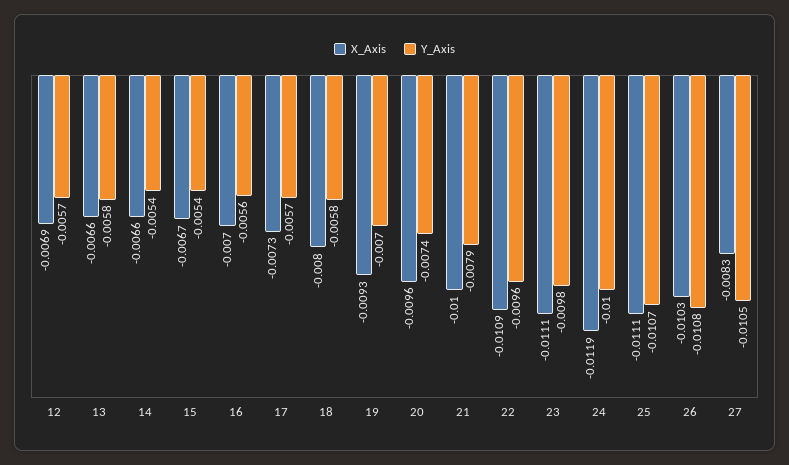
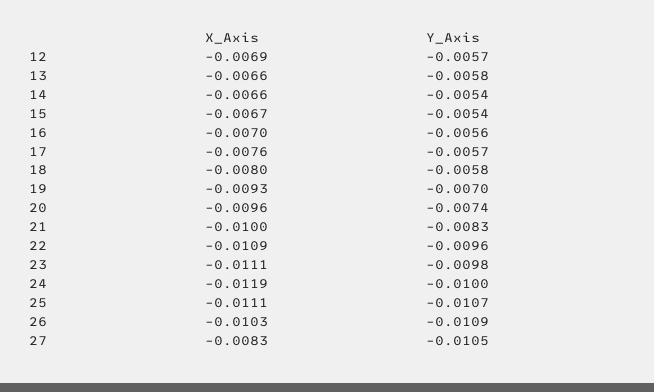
X_Axis, 17: -0.0073 -> -0.0076
Y_Axis, 21: -0.0079 -> -0.0083
Y_Axis, 26: -0.0108 -> -0.0109

